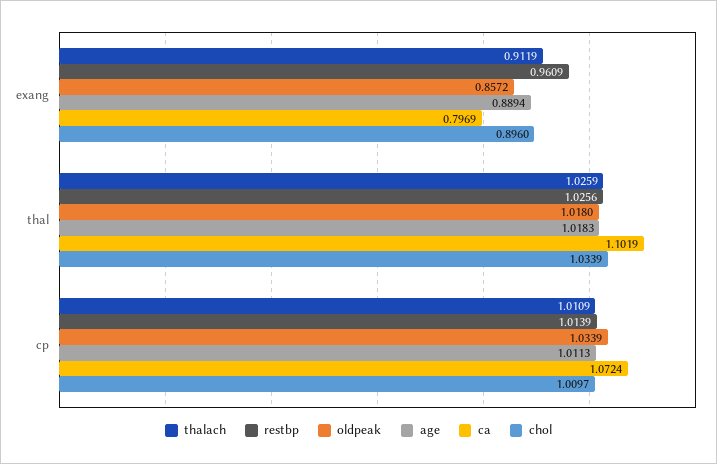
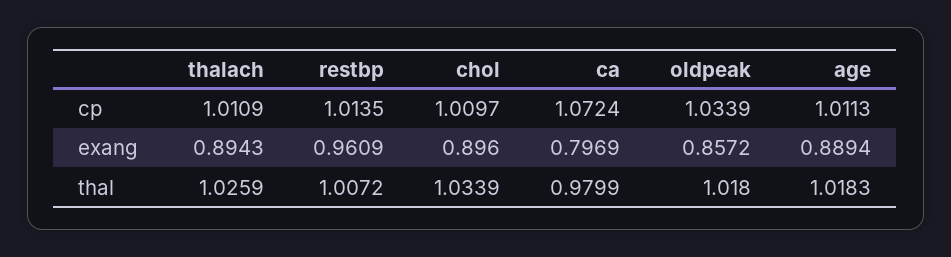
thalach, exang: 0.9119 -> 0.8943
restbp, thal: 1.0256 -> 1.0072
ca, thal: 1.1019 -> 0.9799
restbp, cp: 1.0139 -> 1.0135

